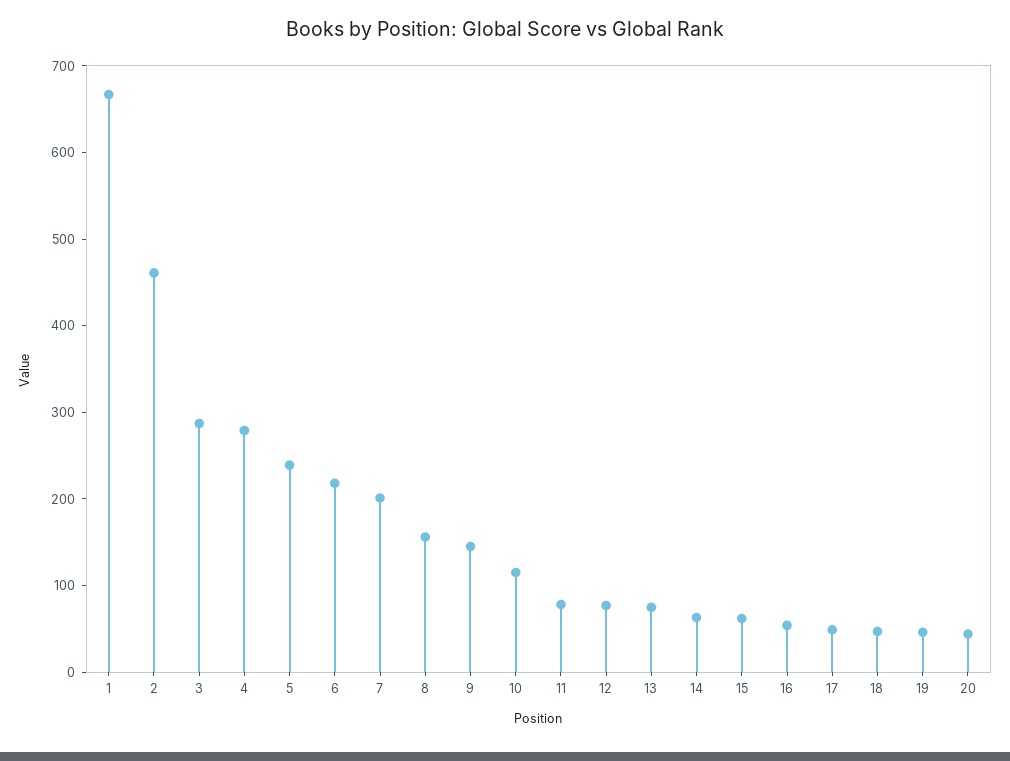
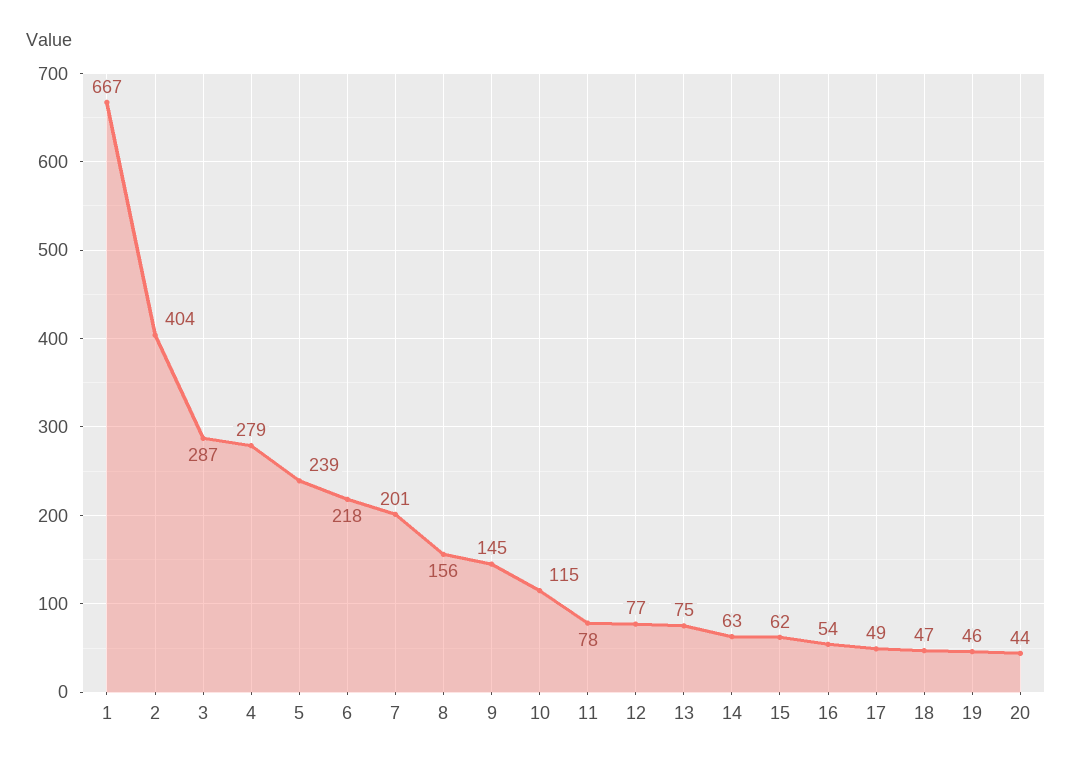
2: 460 -> 404

